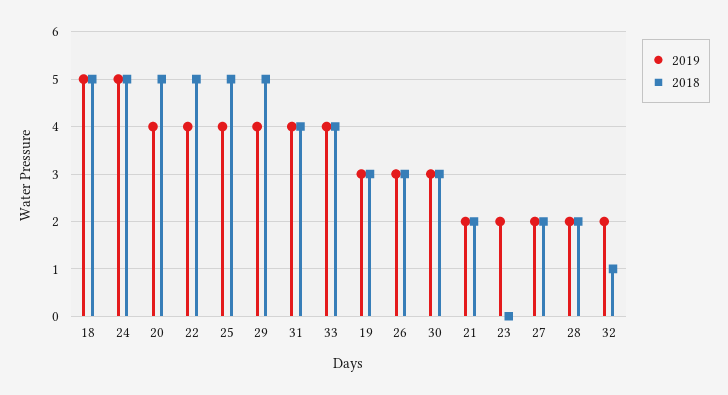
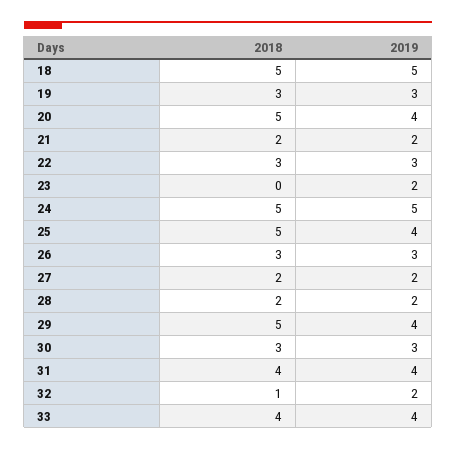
2019, 22: 4 -> 3
2018, 22: 5 -> 3

